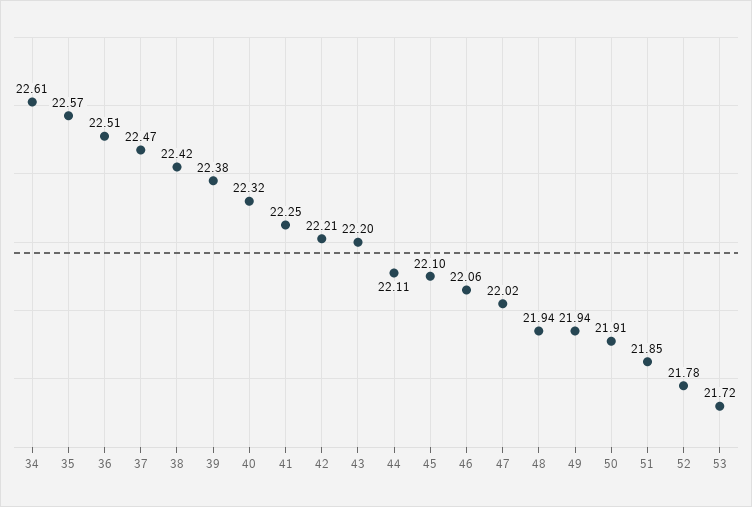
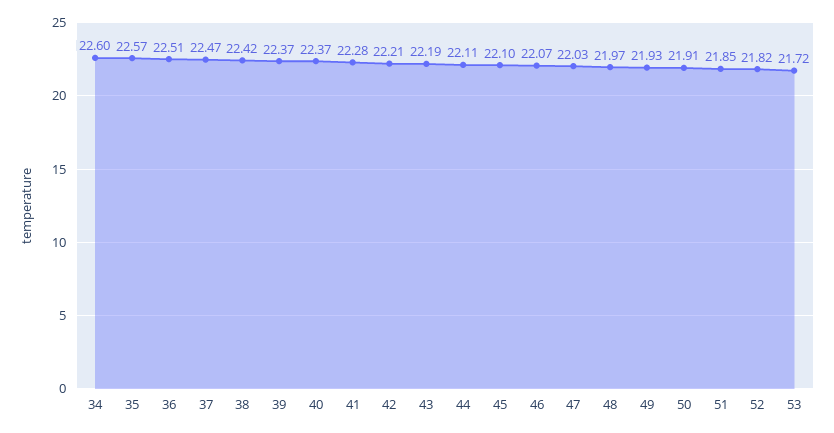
34: 22.61 -> 22.6
39: 22.38 -> 22.37
40: 22.32 -> 22.37
41: 22.25 -> 22.28
43: 22.2 -> 22.19
46: 22.06 -> 22.07
47: 22.02 -> 22.03
48: 21.94 -> 21.97
49: 21.94 -> 21.93
52: 21.78 -> 21.82

